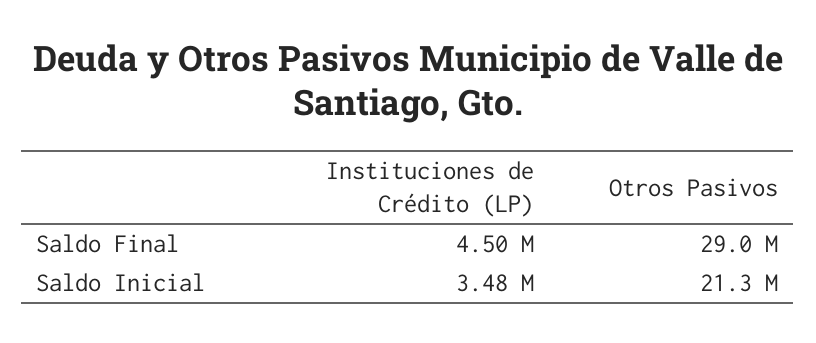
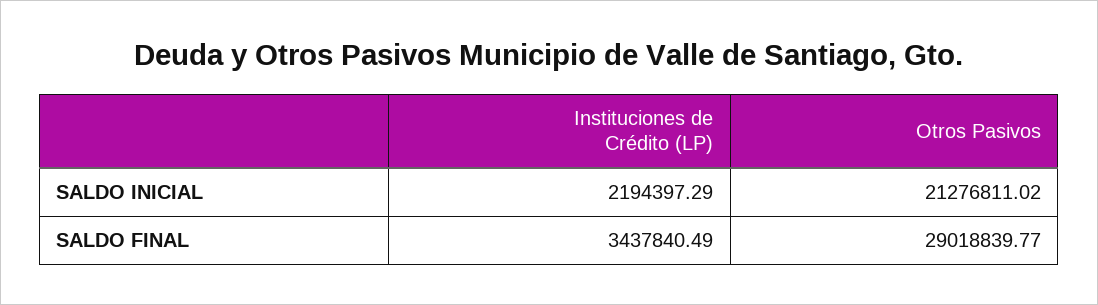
Instituciones de Crédito (LP), Saldo Final: 4500000 -> 3437840.49
Instituciones de Crédito (LP), Saldo Inicial: 3480000 -> 2194397.29

